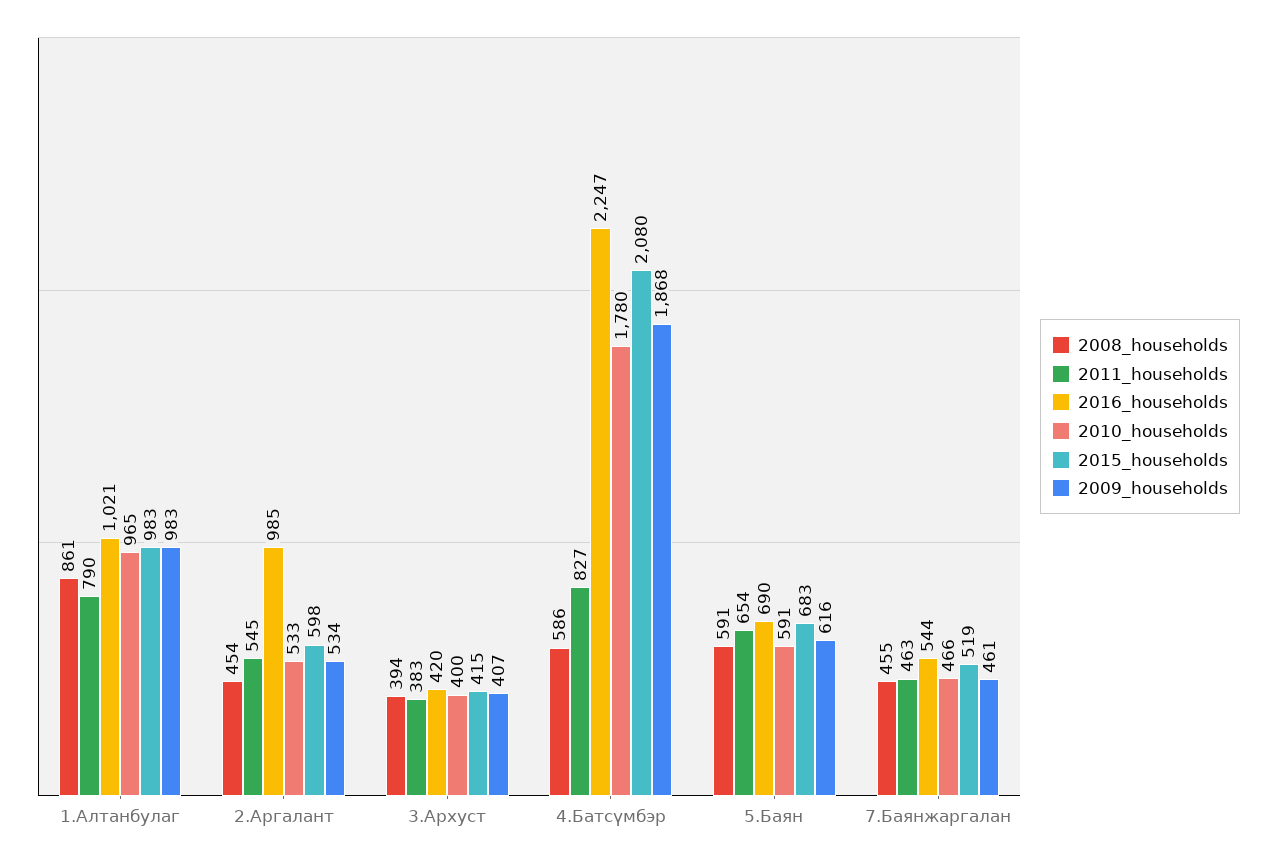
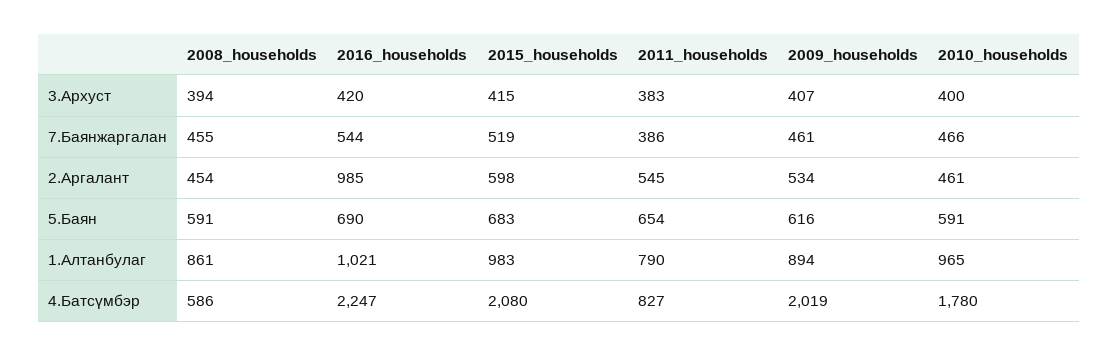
2009_households, 1.Алтанбулаг: 983 -> 894
2010_households, 2.Аргалант: 533 -> 461
2009_households, 4.Батсүмбэр: 1868 -> 2019
2011_households, 7.Баянжаргалан: 463 -> 386

